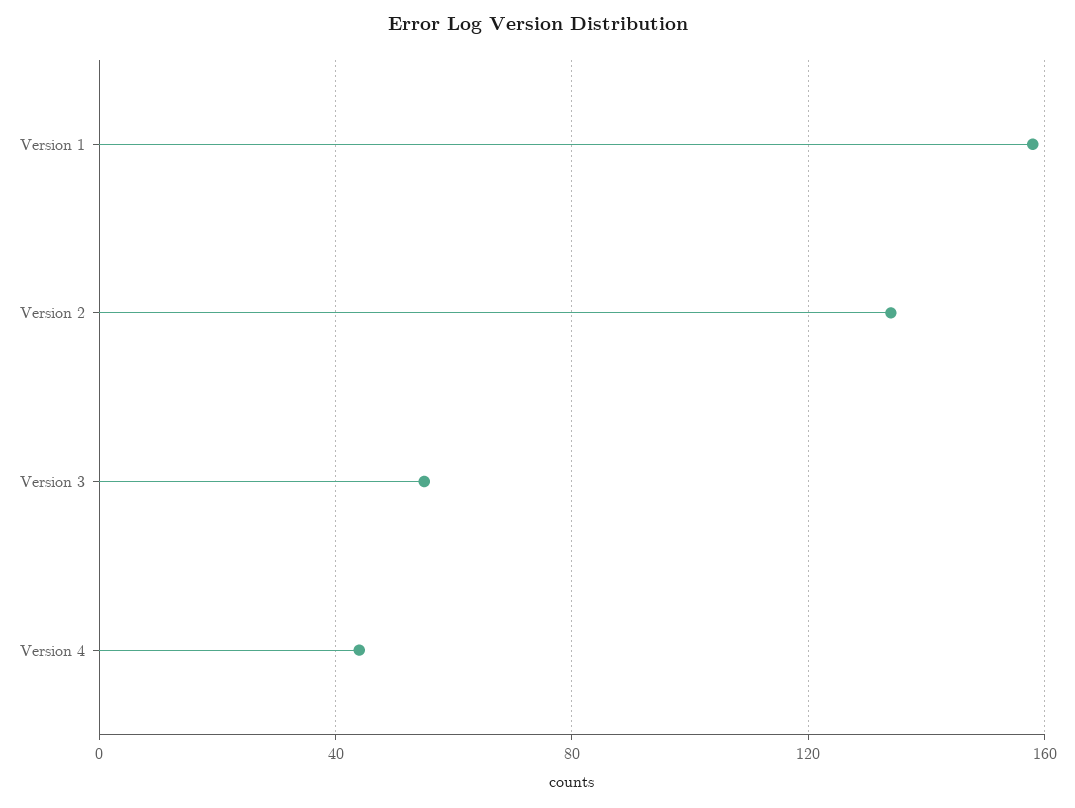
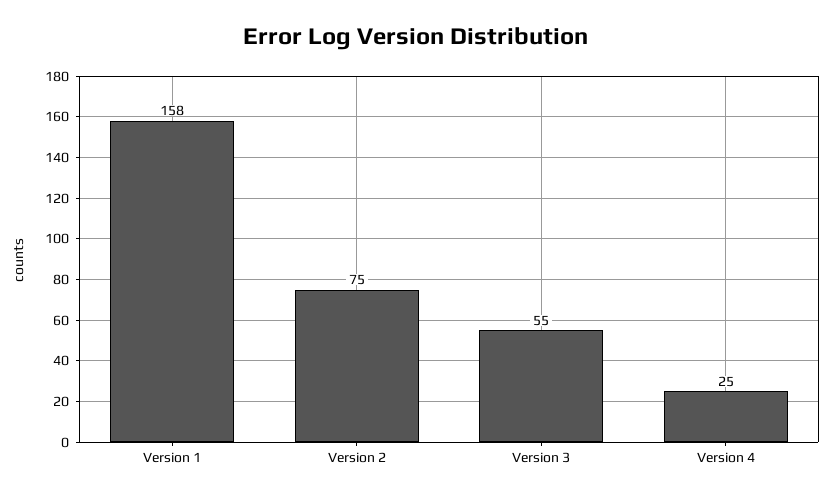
Version 2: 135 -> 75
Version 4: 45 -> 25

